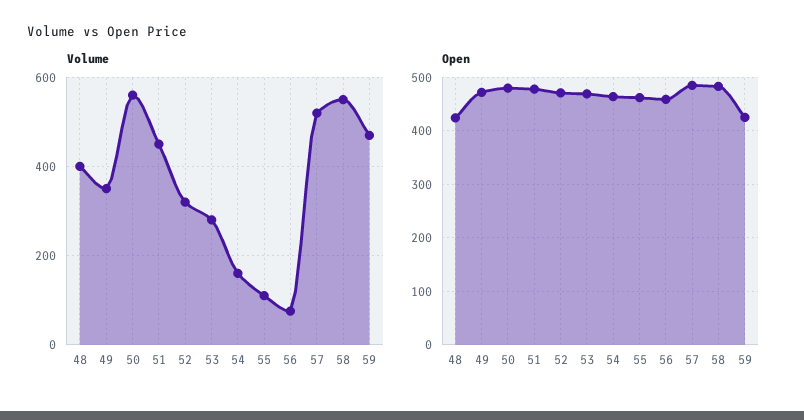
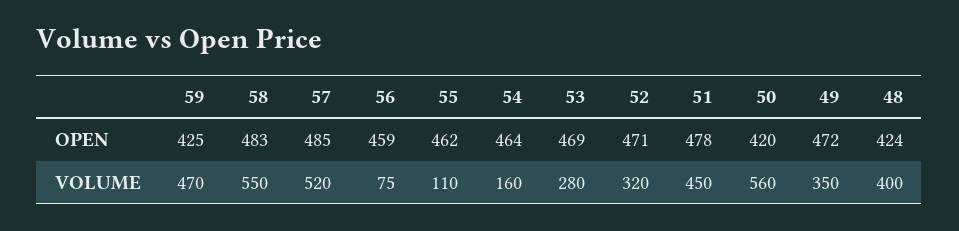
Open, 50: 480 -> 420

